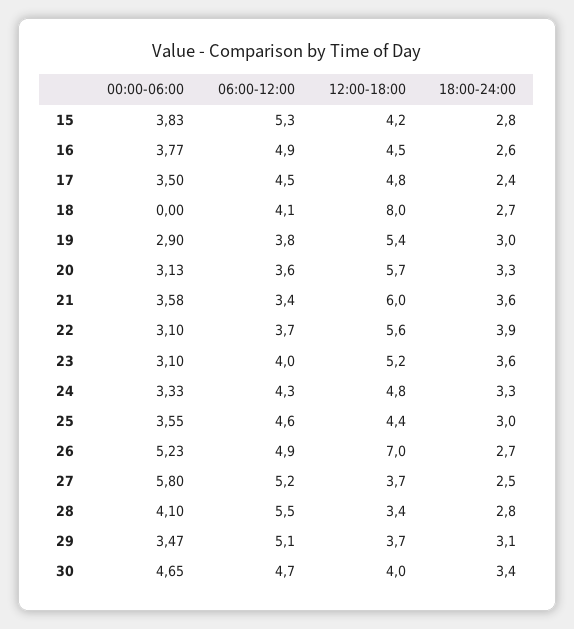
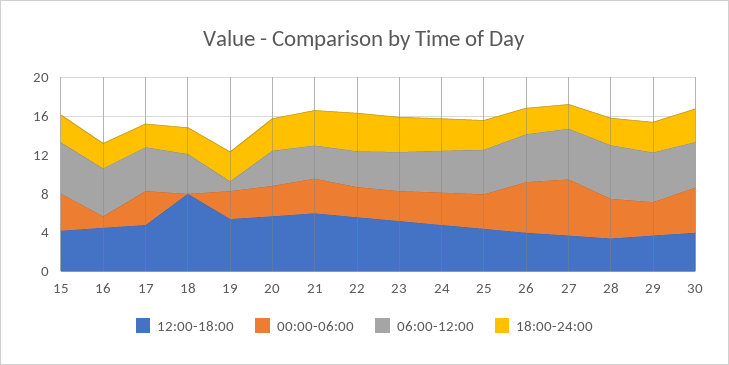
00:00-06:00, 16: 3.77 -> 1
06:00-12:00, 19: 3.8 -> 1
12:00-18:00, 26: 7 -> 4

